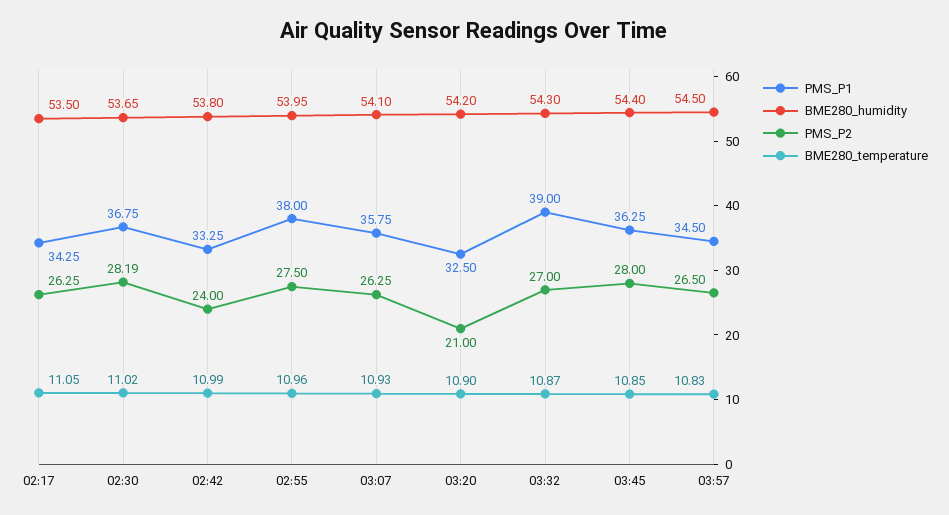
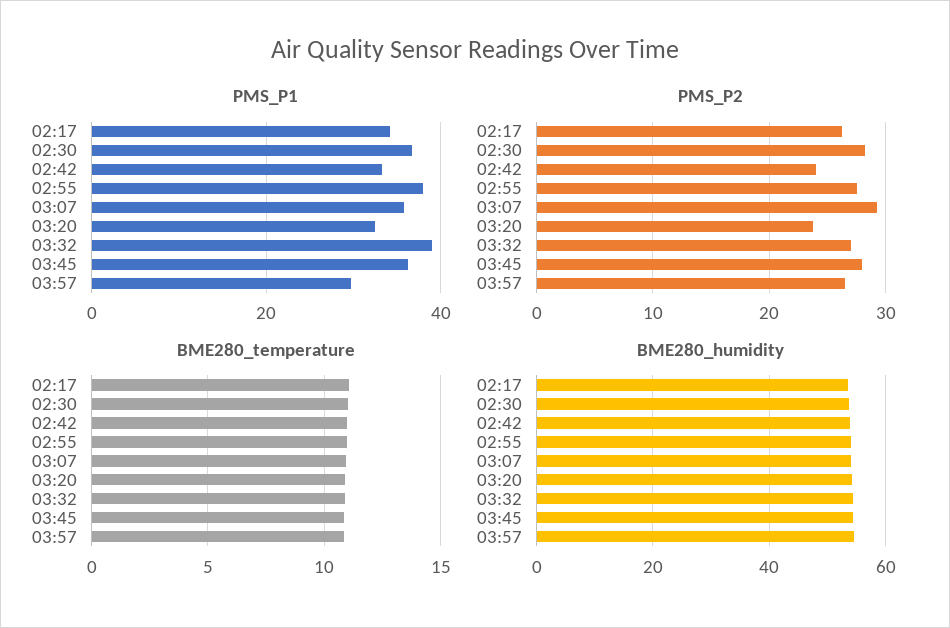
PMS_P2, 03:07: 26.25 -> 29
PMS_P2, 03:20: 21 -> 24
PMS_P1, 03:57: 34.5 -> 30

